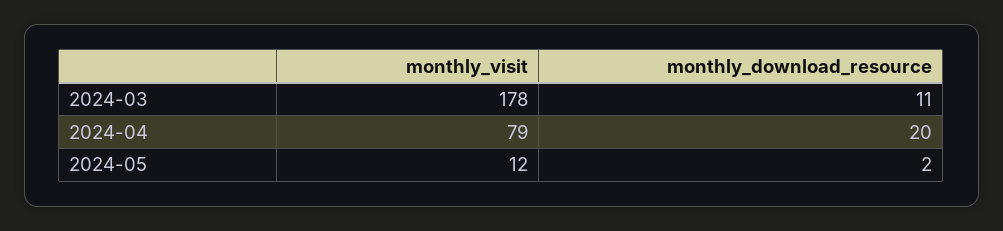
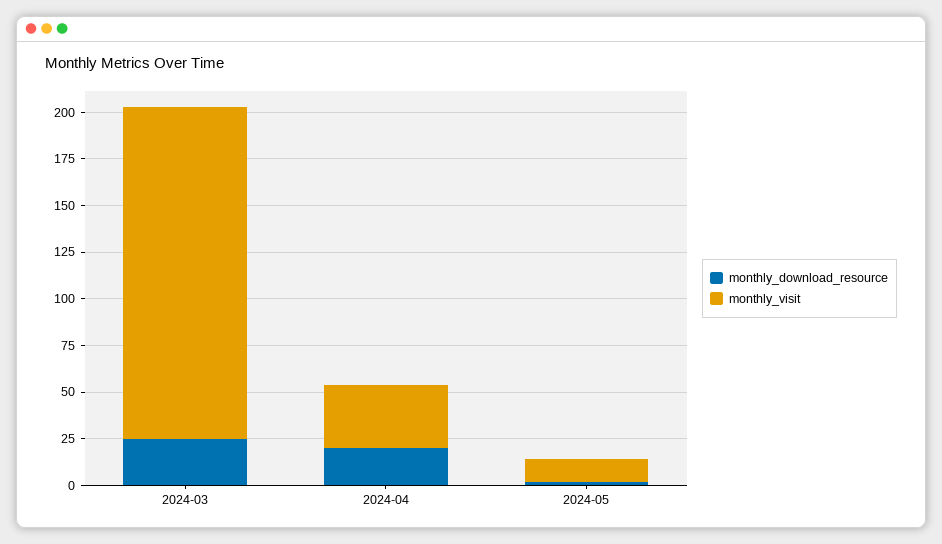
monthly_download_resource, 2024-03: 11 -> 25
monthly_visit, 2024-04: 79 -> 35

